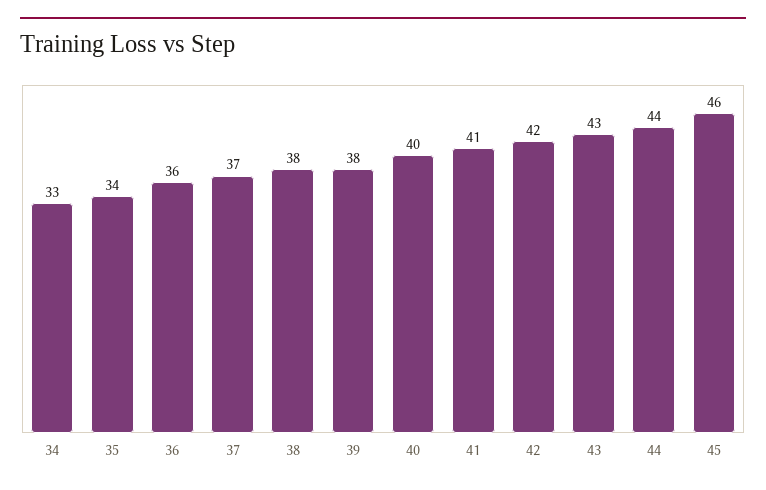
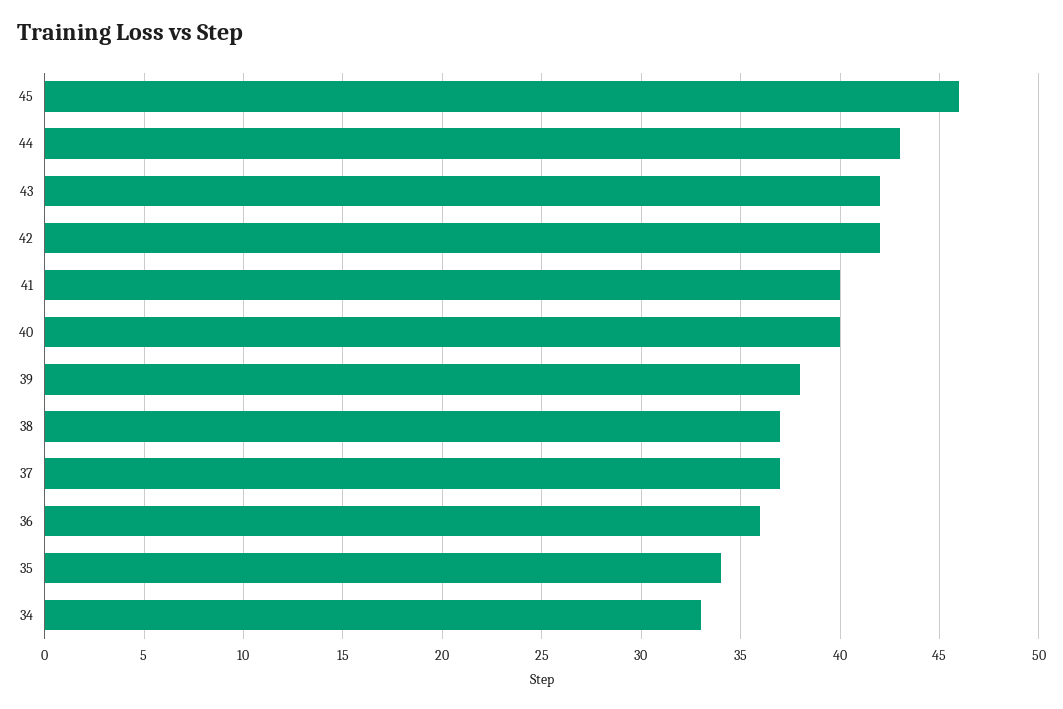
38: 38 -> 37
41: 41 -> 40
43: 43 -> 42
44: 44 -> 43

